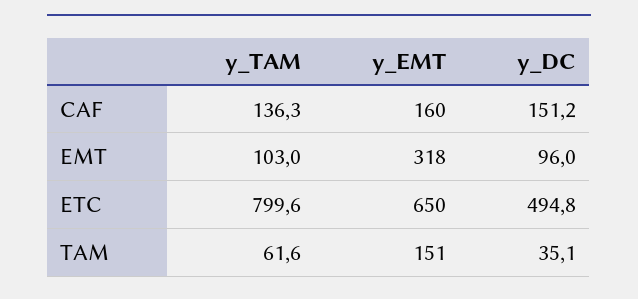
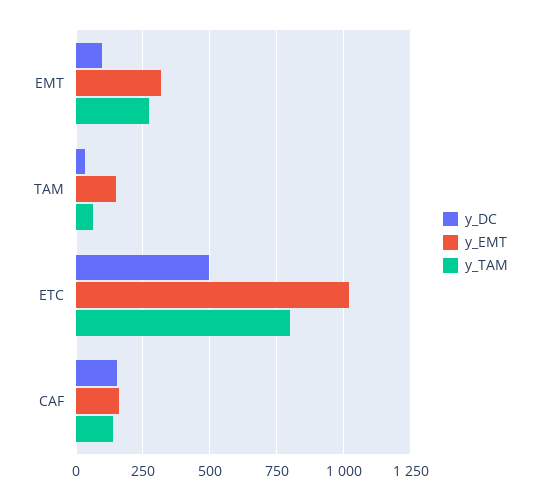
y_TAM, EMT: 103 -> 275
y_EMT, ETC: 650 -> 1025

